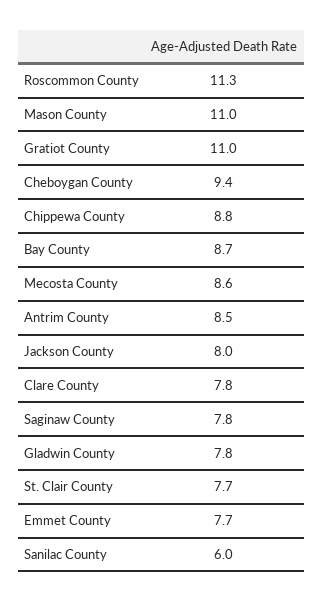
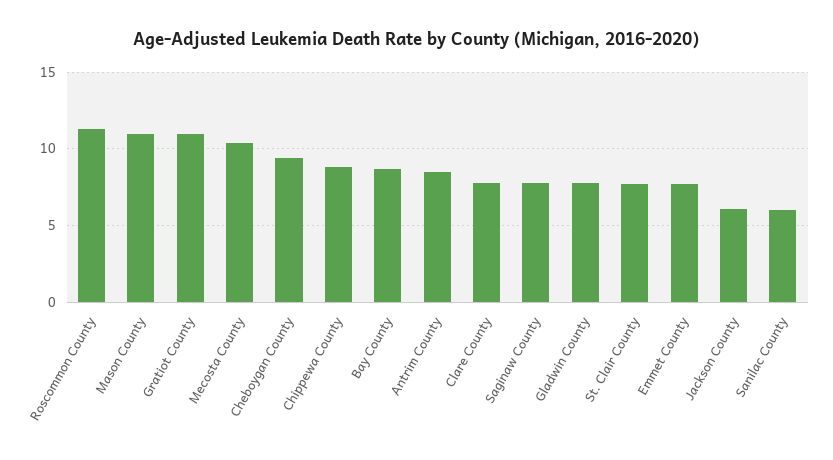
Mecosta County: 8.6 -> 10.5
Jackson County: 8 -> 6

